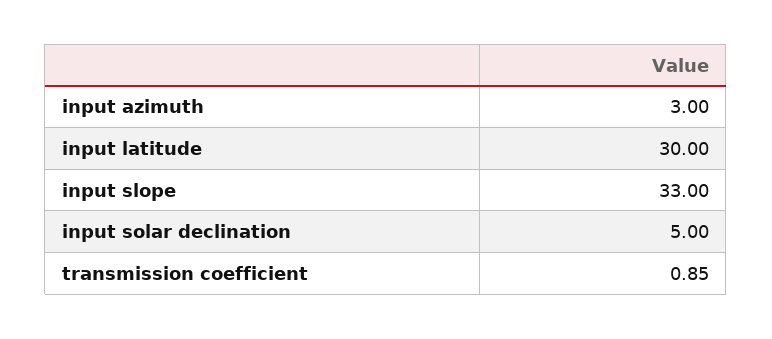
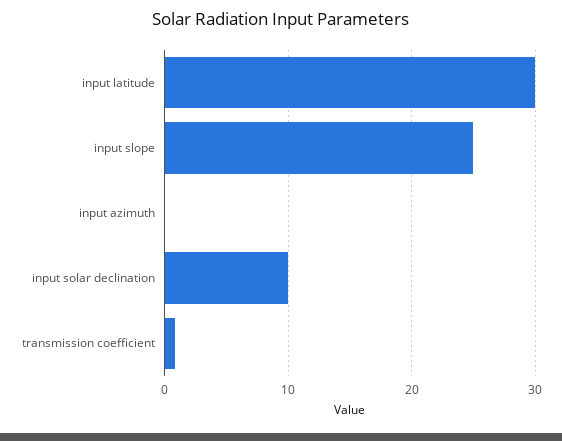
input azimuth: 3 -> 0
input slope: 33 -> 25
input solar declination: 5 -> 10

